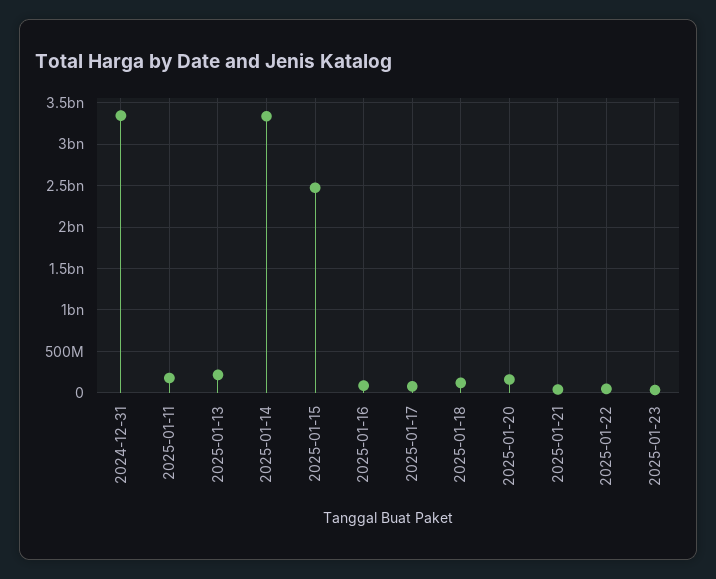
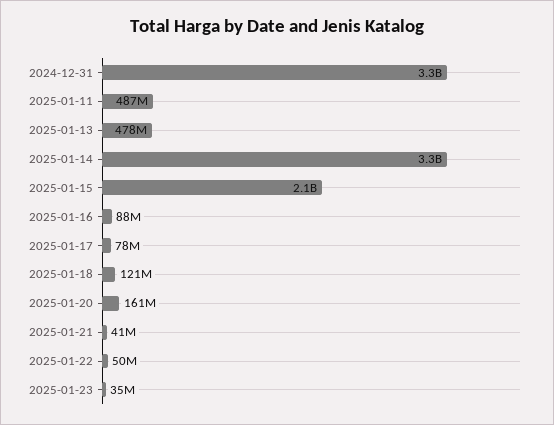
2025-01-11: 200000000 -> 487000000
2025-01-13: 200000000 -> 478000000
2025-01-15: 2500000000 -> 2100000000

